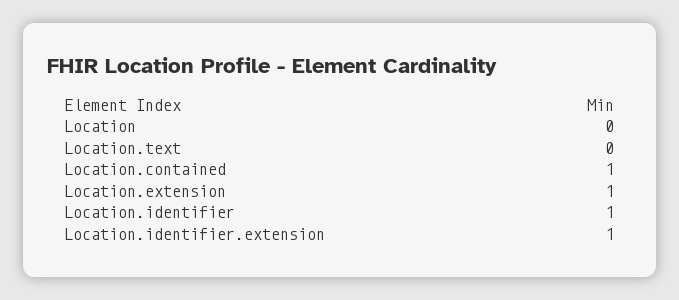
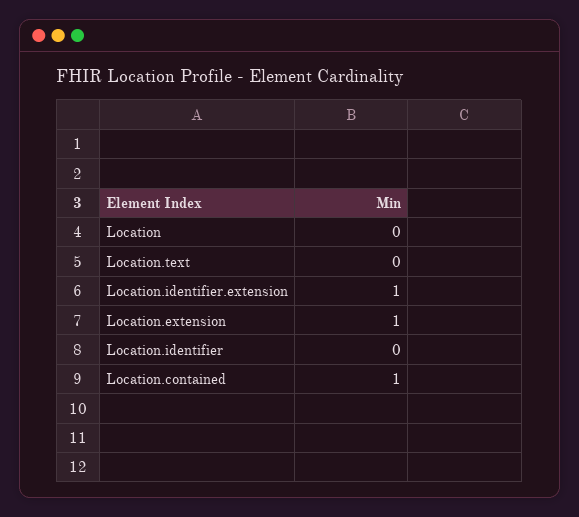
Location.identifier: 1 -> 0

